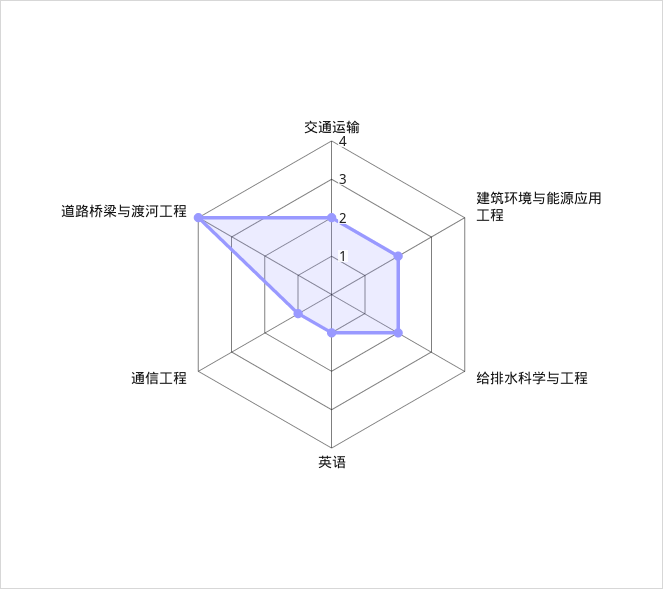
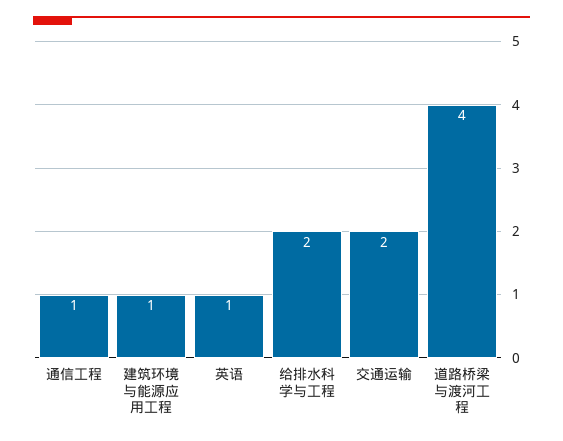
建筑环境与能源应用工程: 2 -> 1

